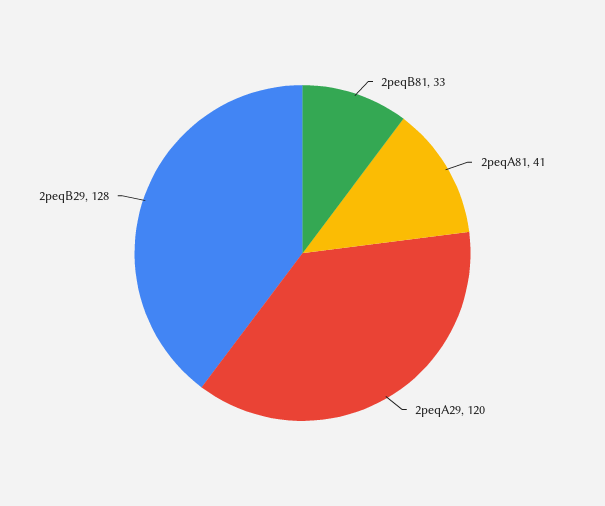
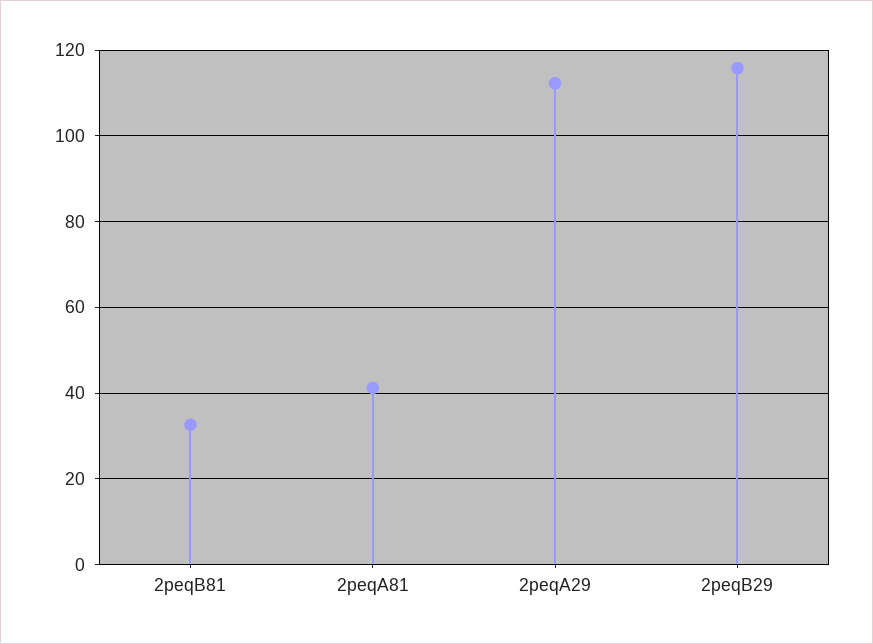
2peqA29: 120 -> 112
2peqB29: 128 -> 116

